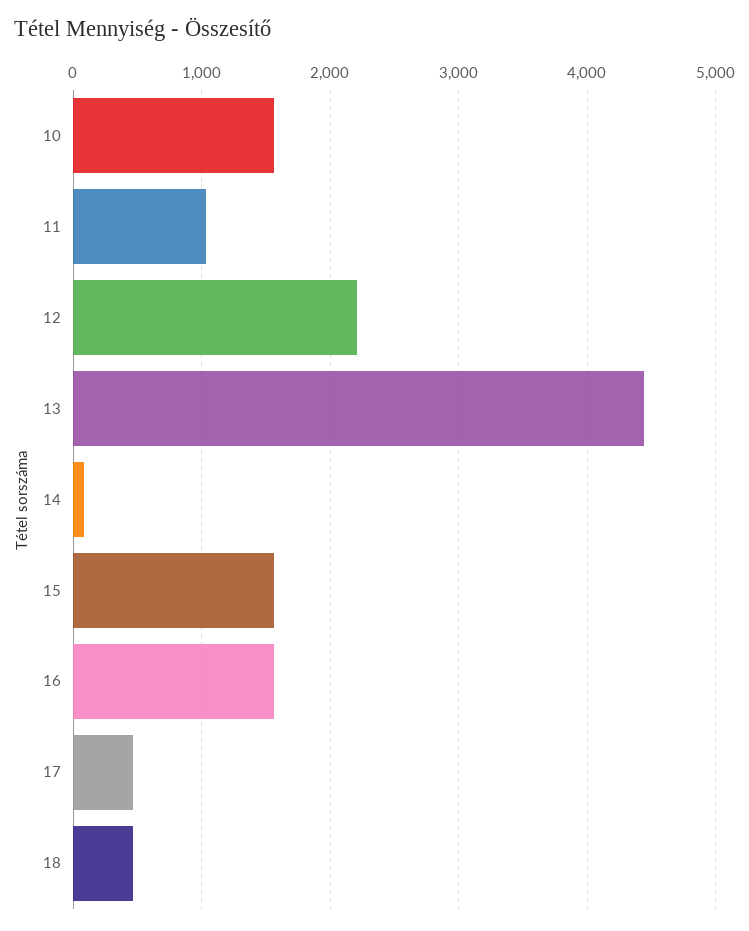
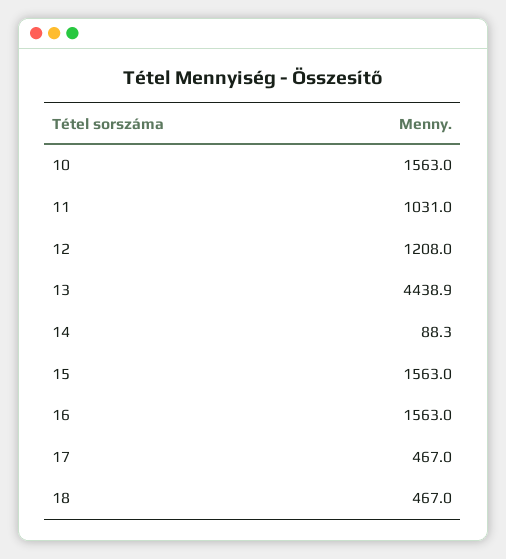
12: 2200 -> 1208

